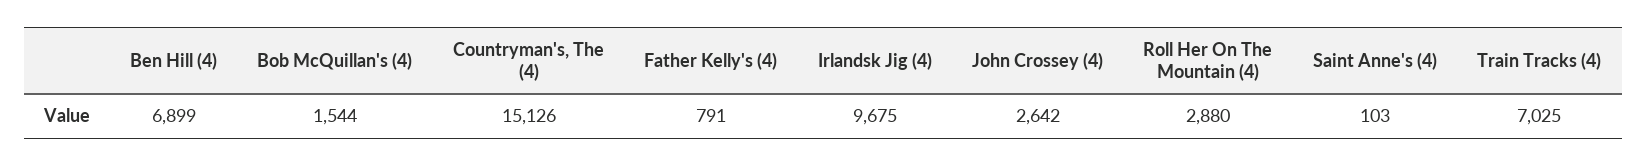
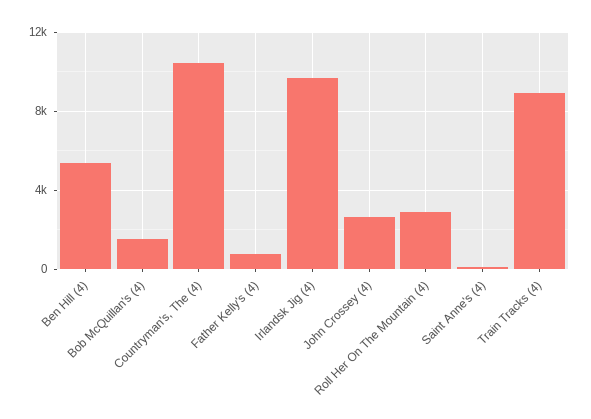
Ben Hill (4): 6899 -> 5500
Countryman's, The (4): 15126 -> 10500
Train Tracks (4): 7025 -> 9000

